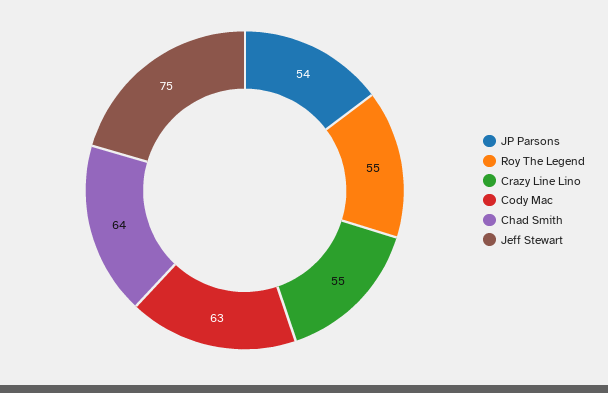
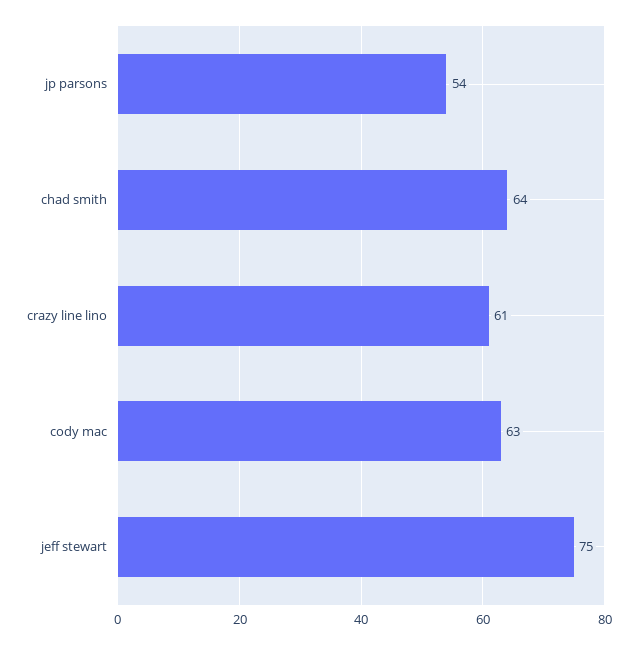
Roy The Legend: 55 -> none
Crazy Line Lino: 55 -> 61

